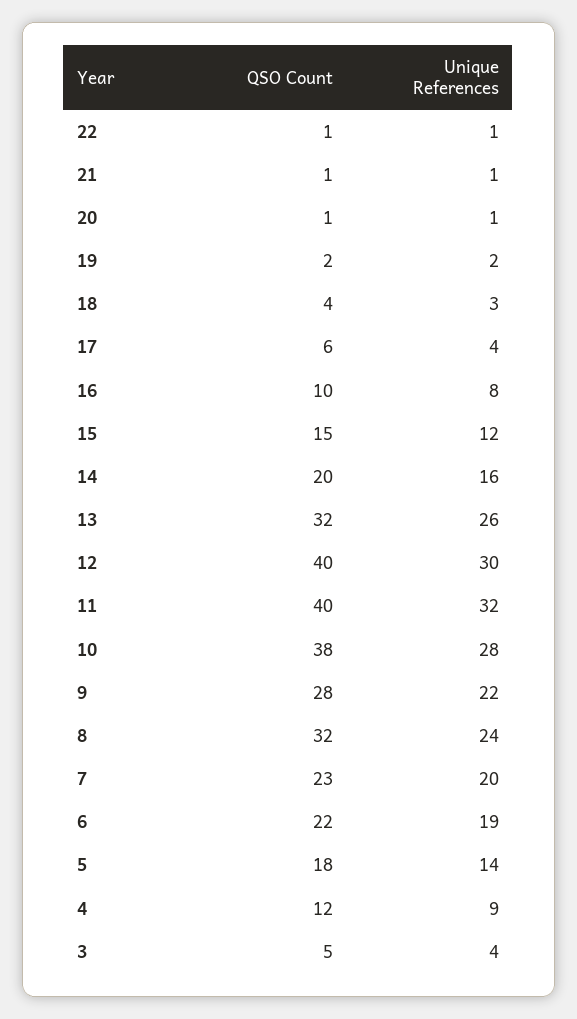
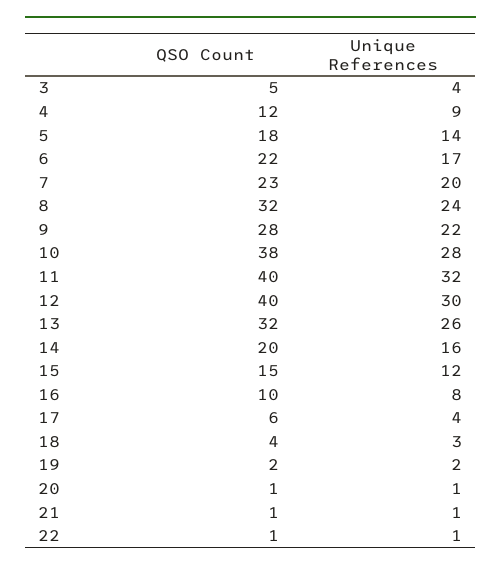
Unique References, 6: 19 -> 17

